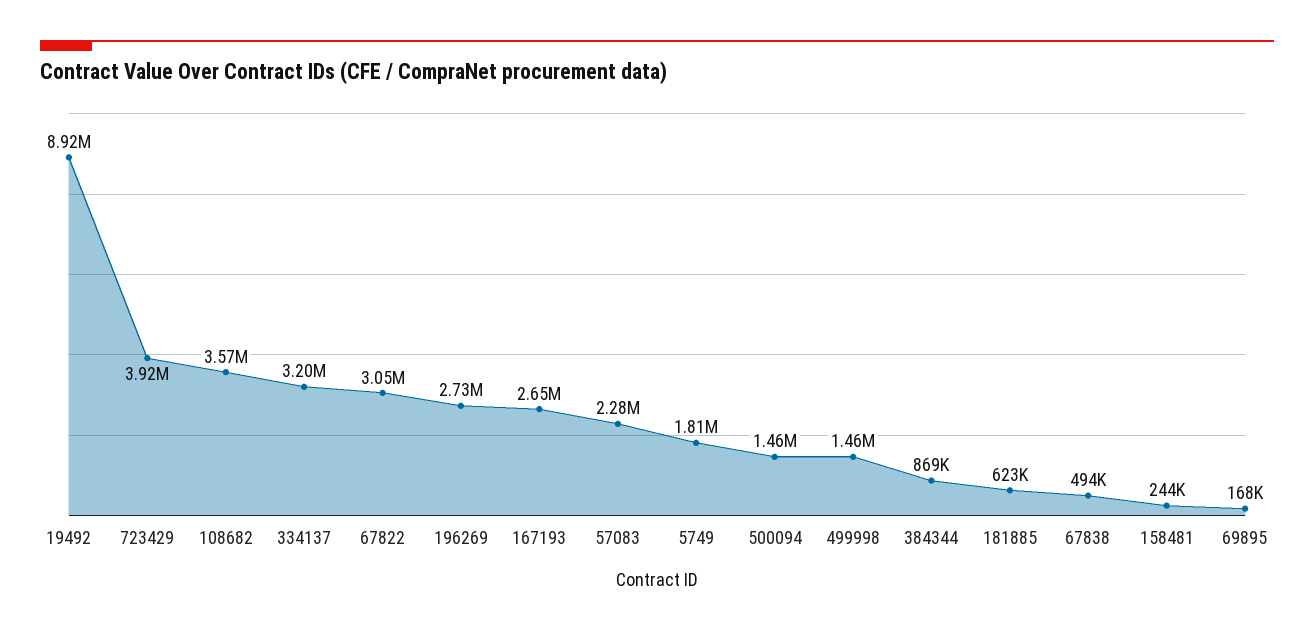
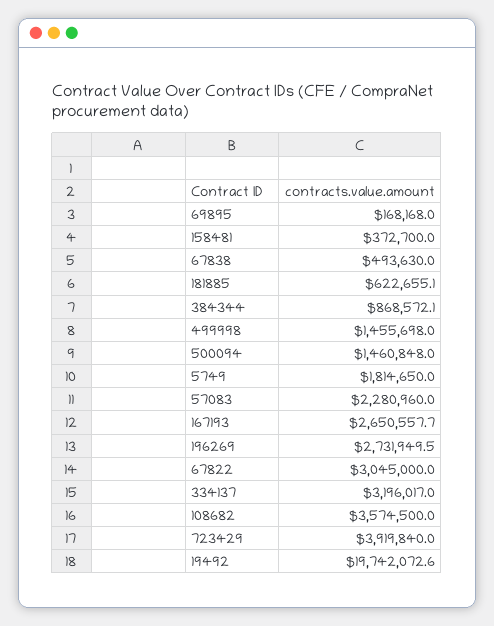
19492: 8920000 -> 19742072.6
158481: 244000 -> 372700

